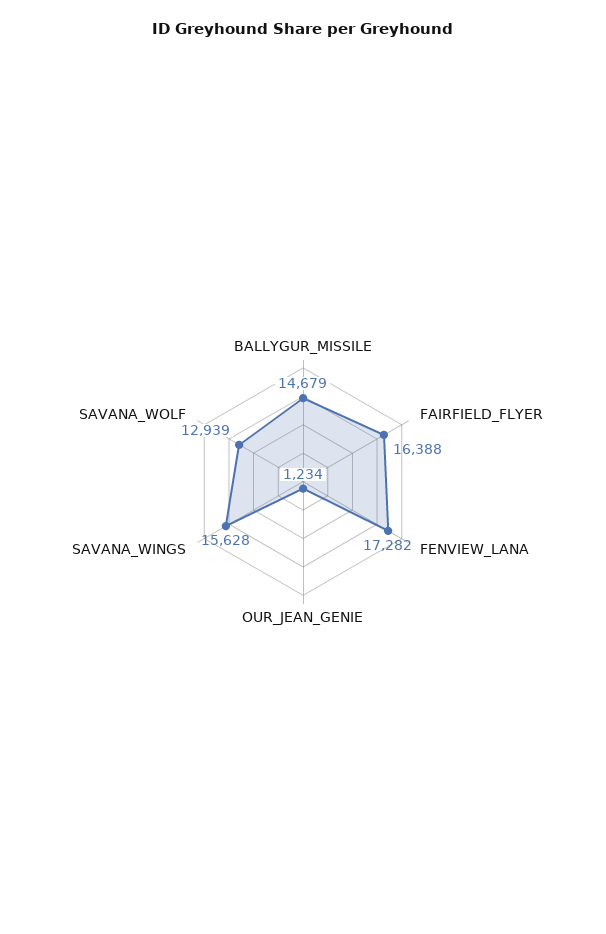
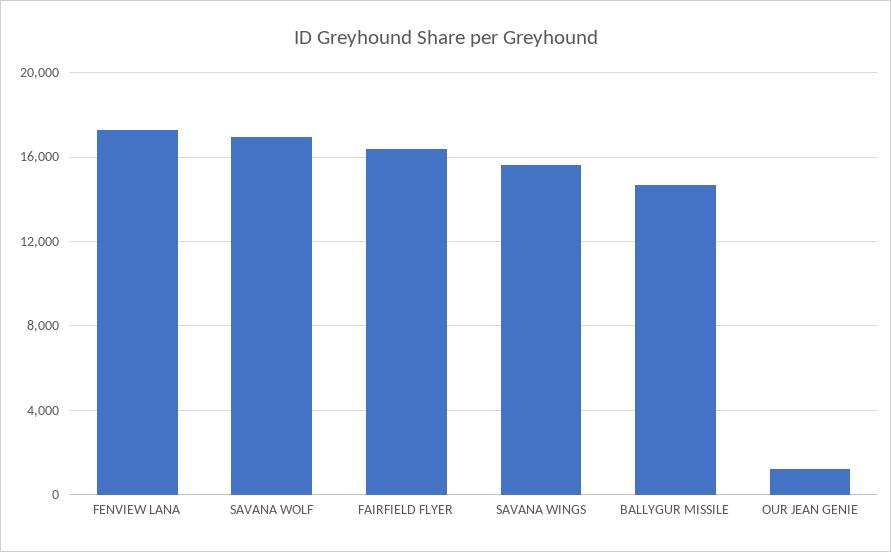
SAVANA_WOLF: 12939 -> 17000

